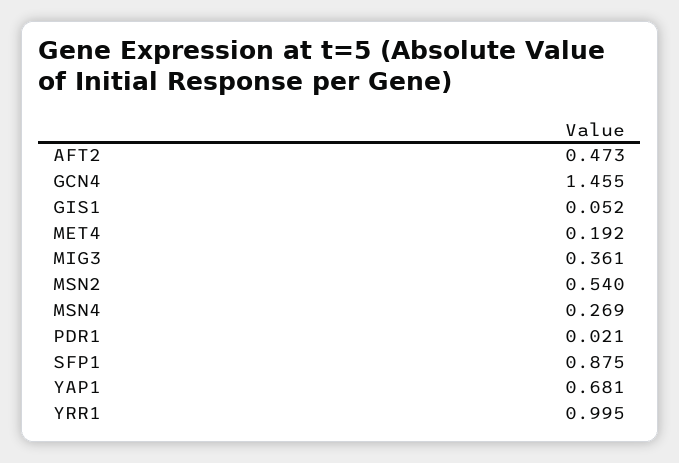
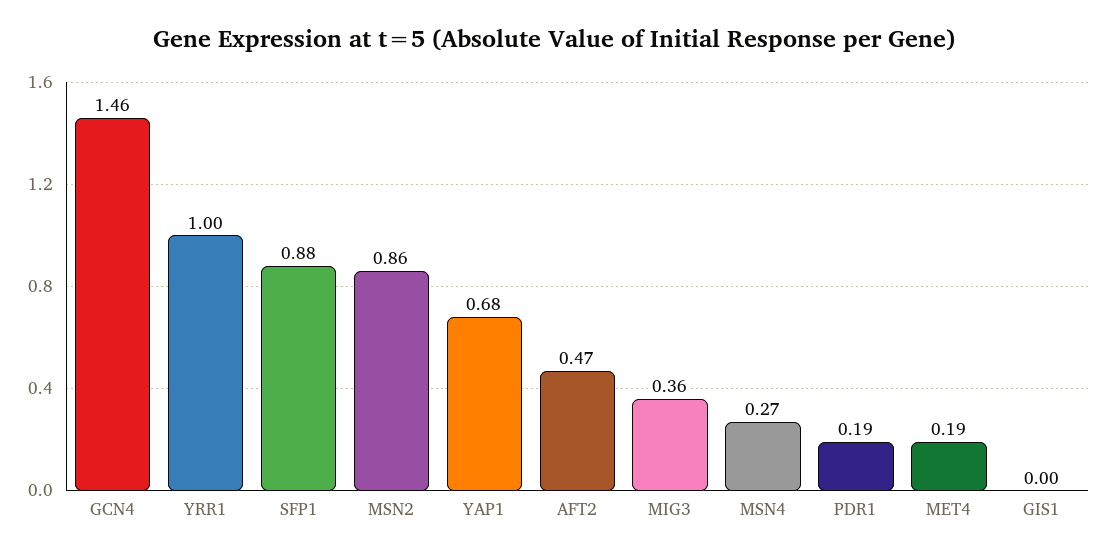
GIS1: 0.052 -> 0
MSN2: 0.54 -> 0.86
PDR1: 0.021 -> 0.19

